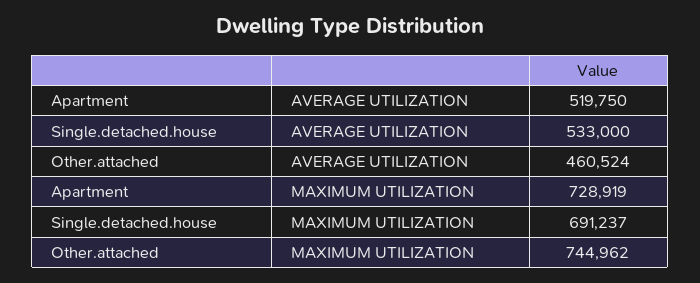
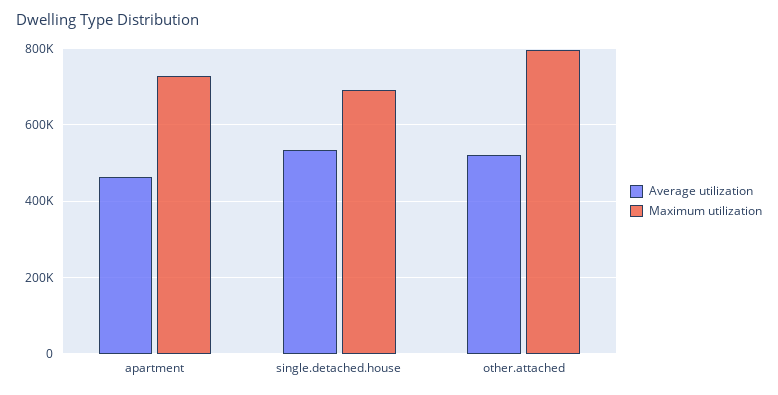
AVERAGE UTILIZATION, Apartment: 519750 -> 460000
AVERAGE UTILIZATION, Other.attached: 460524 -> 520000
MAXIMUM UTILIZATION, Other.attached: 744962 -> 800000

